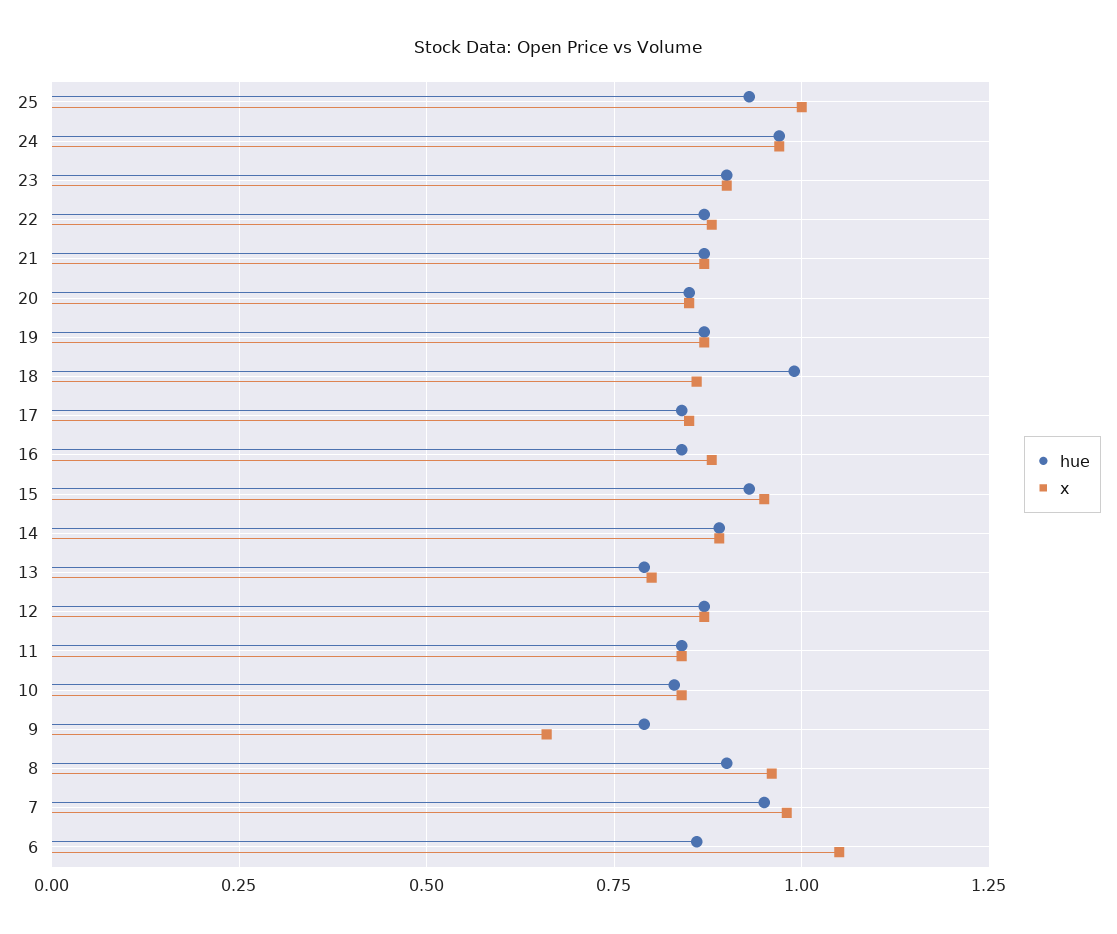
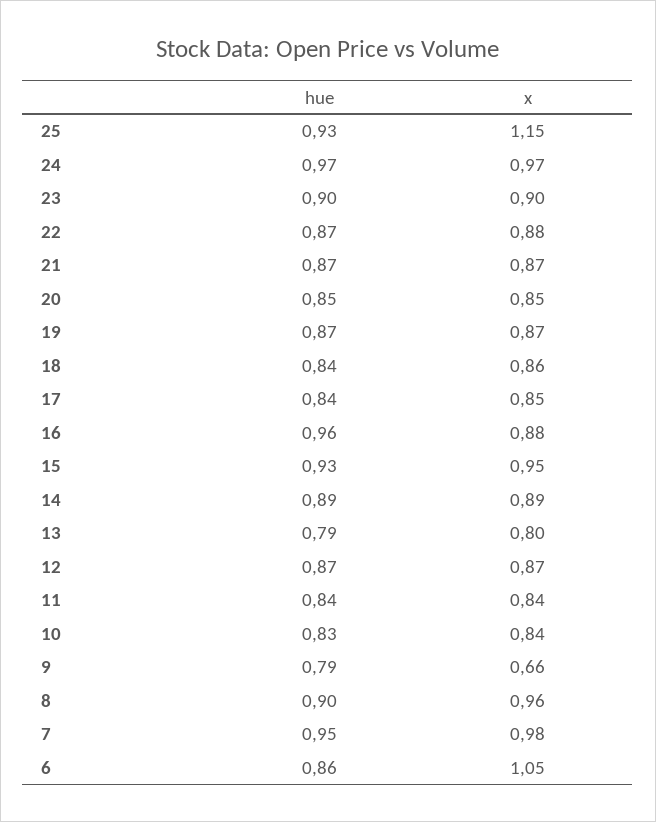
x, 25: 1 -> 1.15
hue, 18: 1 -> 0.84
hue, 16: 0.85 -> 0.96

